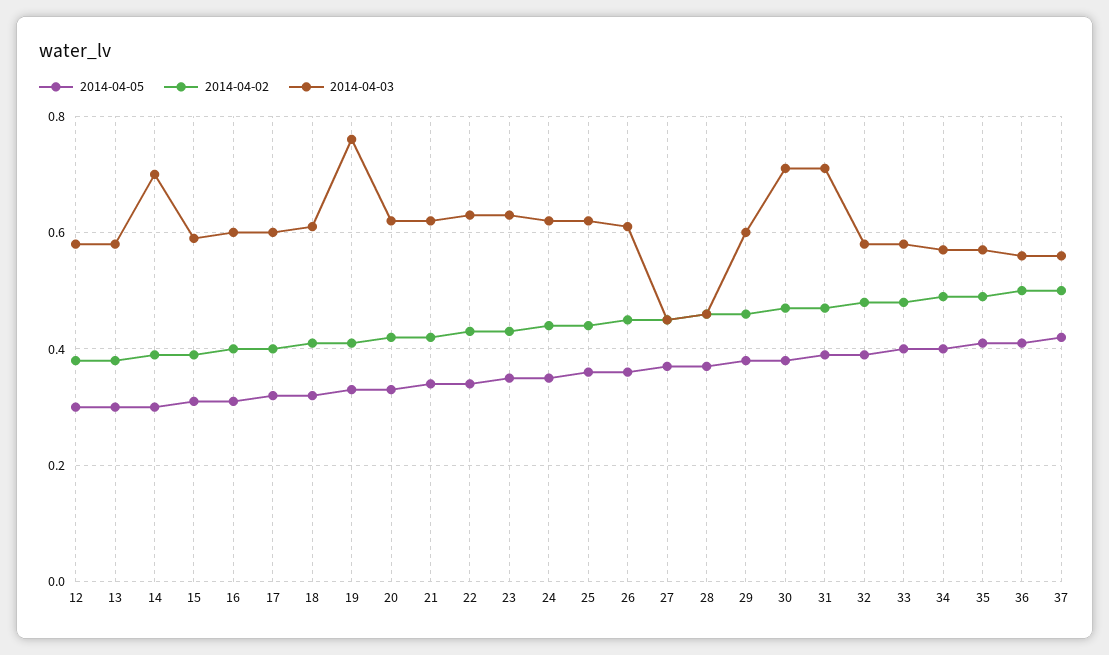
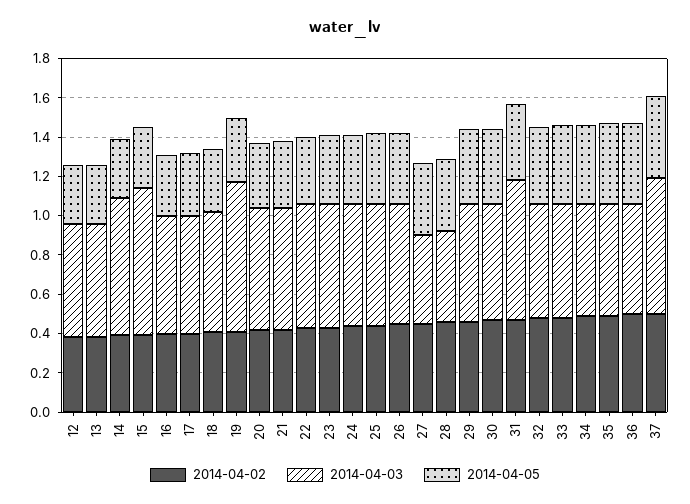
2014-04-03, 15: 0.6 -> 0.75
2014-04-03, 30: 0.7 -> 0.6
2014-04-03, 37: 0.55 -> 0.7

